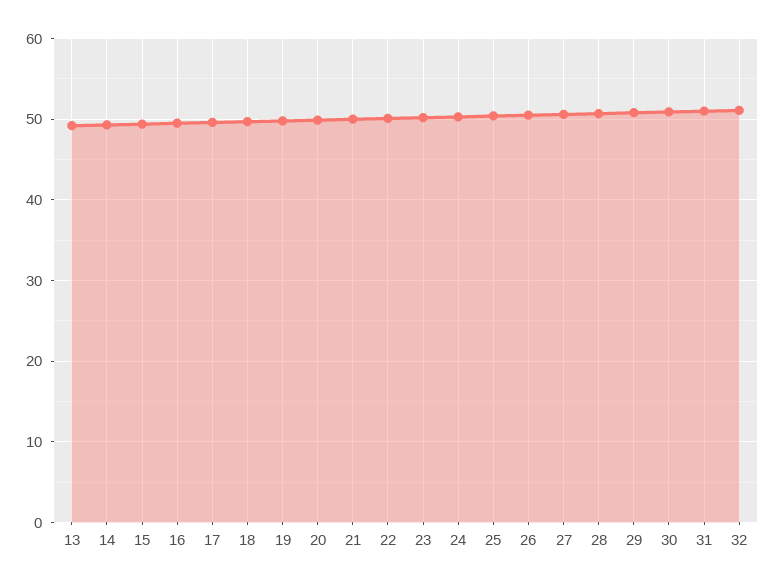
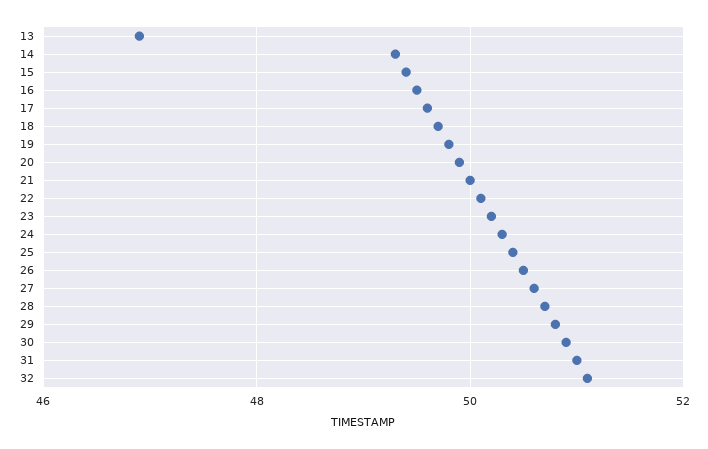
13: 49 -> 47

